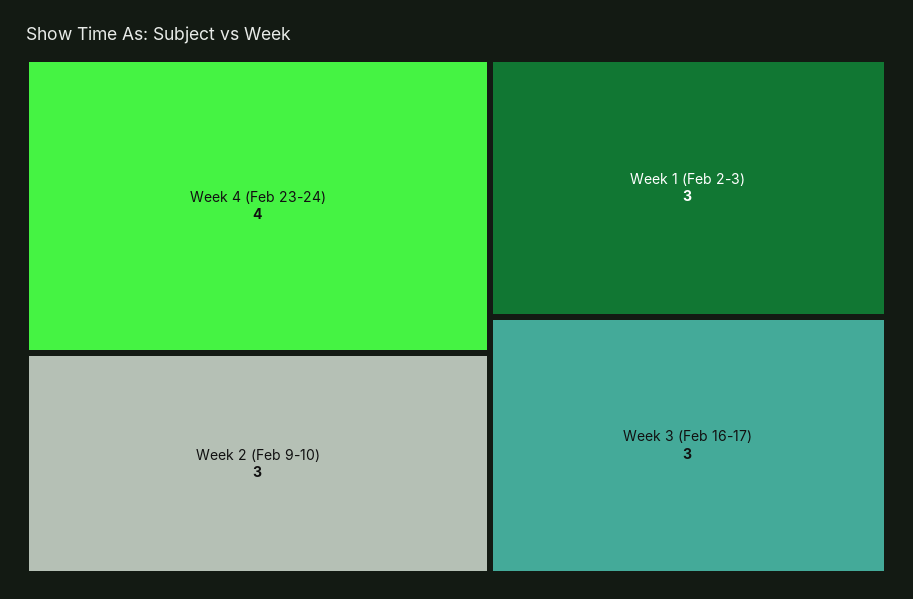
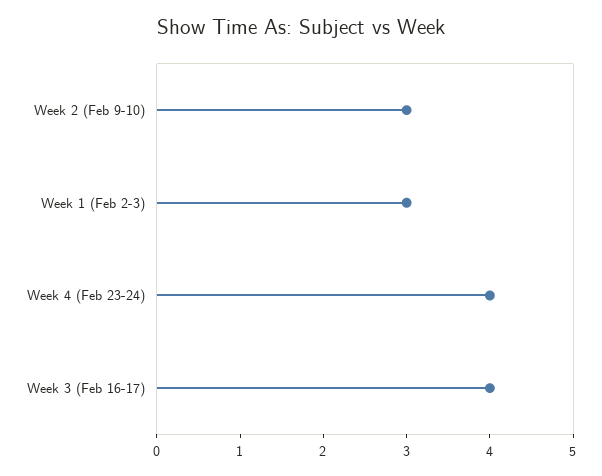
Week 3 (Feb 16-17): 3 -> 4

